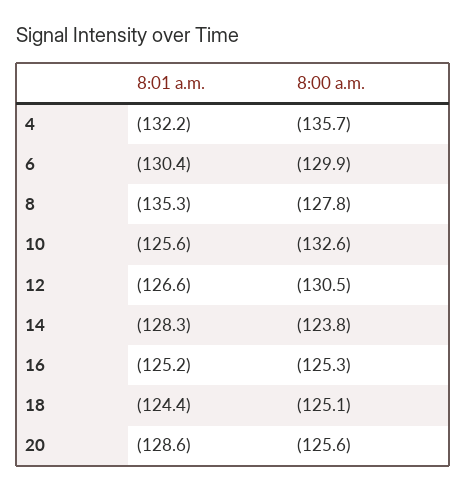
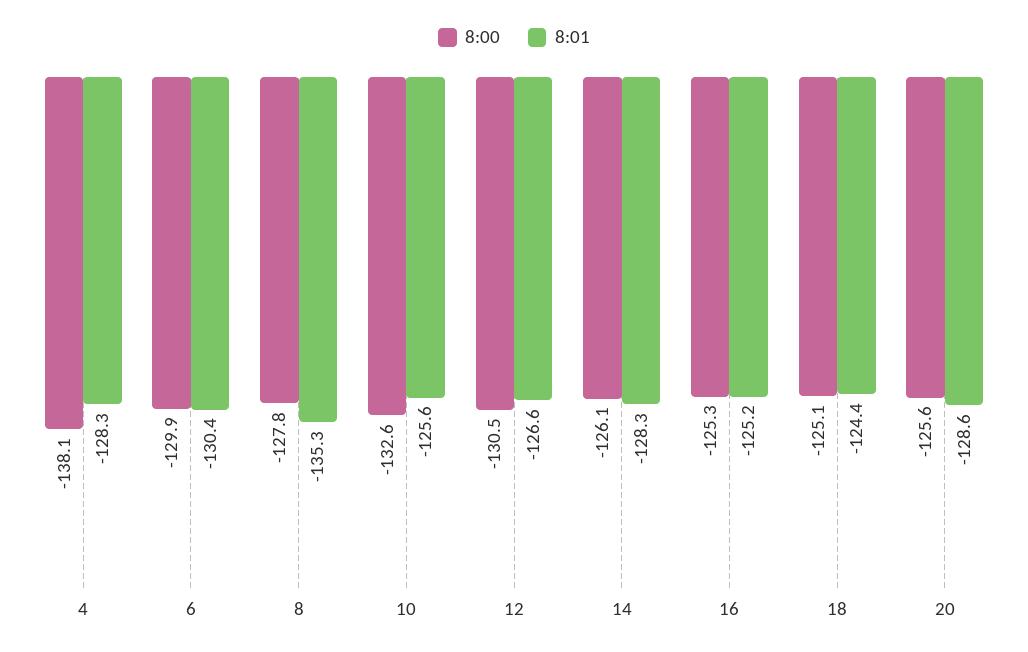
8:01 a.m., 4: -132.2 -> -128.3
8:00 a.m., 4: -135.7 -> -138.1
8:00 a.m., 14: -123.8 -> -126.1

